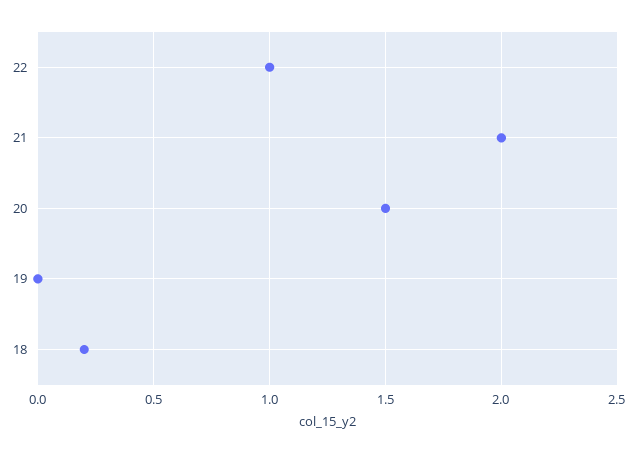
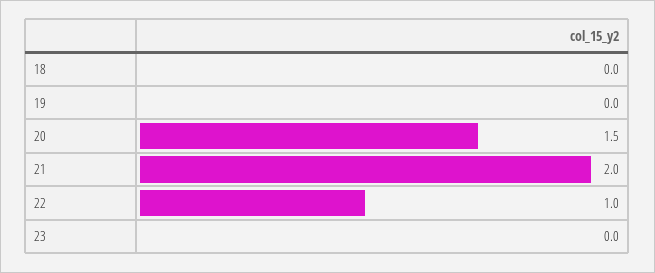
18: 0.2 -> 0
23: none -> 0

